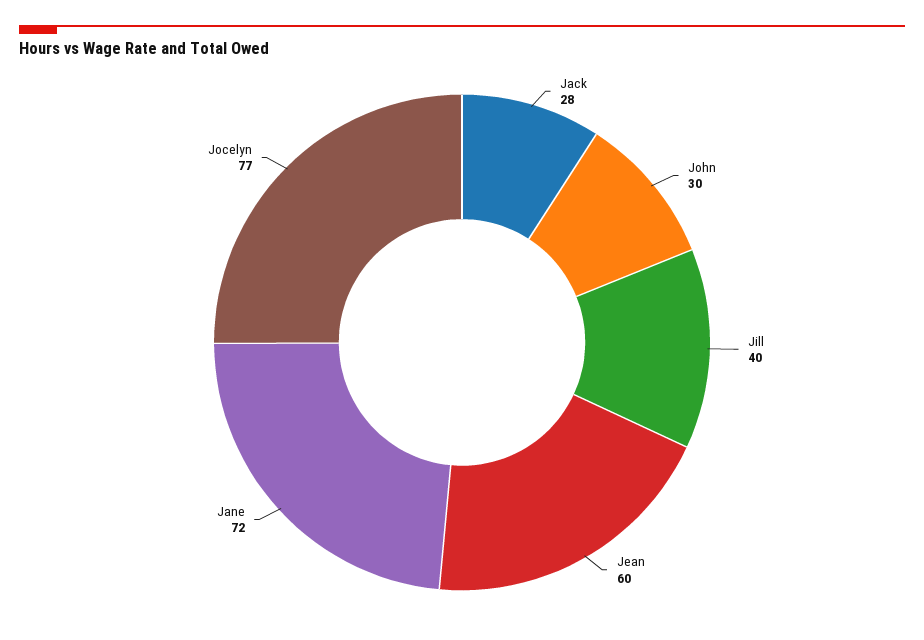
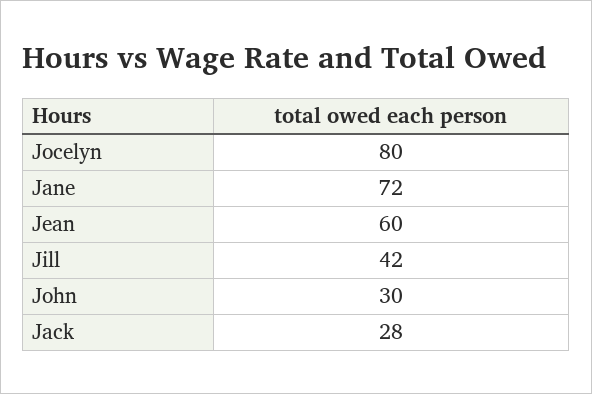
Jill: 40 -> 42
Jocelyn: 77 -> 80

